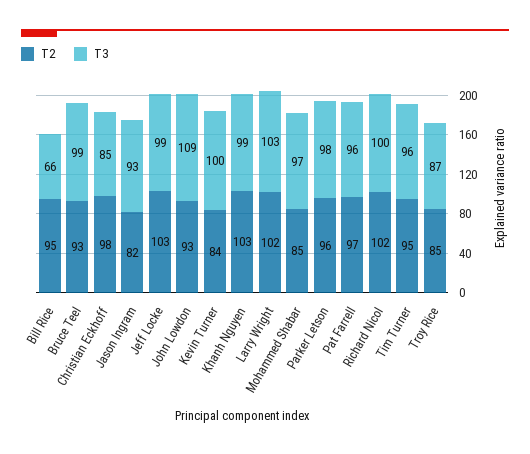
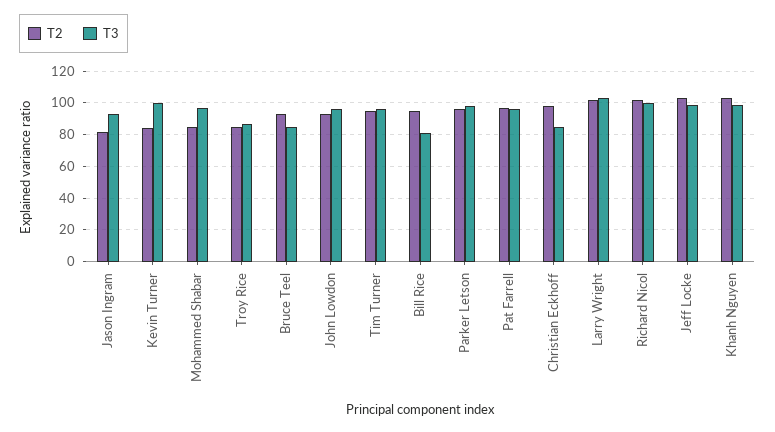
T3, Bill Rice: 66 -> 80
T3, Bruce Teel: 99 -> 85
T3, John Lowdon: 109 -> 95

